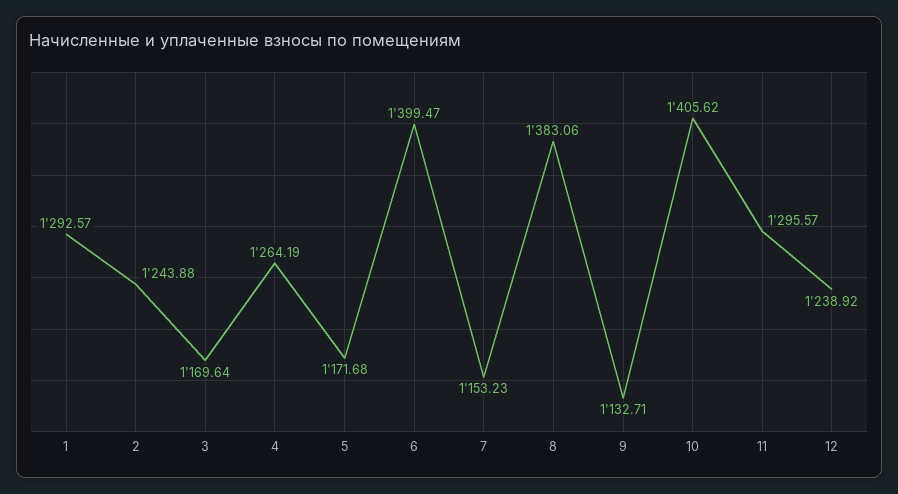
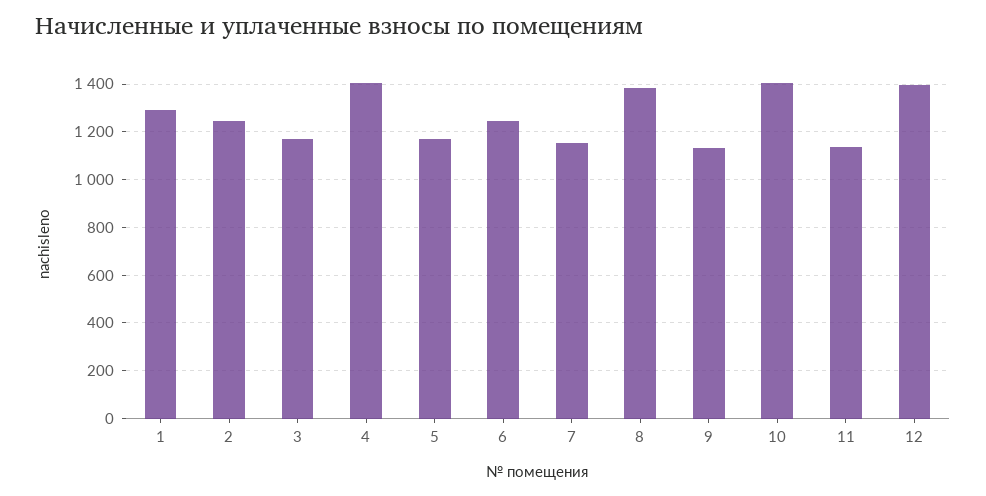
4: 1264.19 -> 1400
6: 1399.47 -> 1250
11: 1295.57 -> 1150
12: 1238.92 -> 1400

